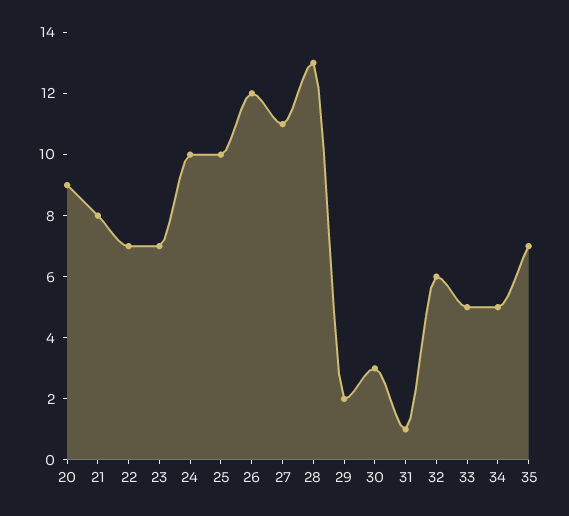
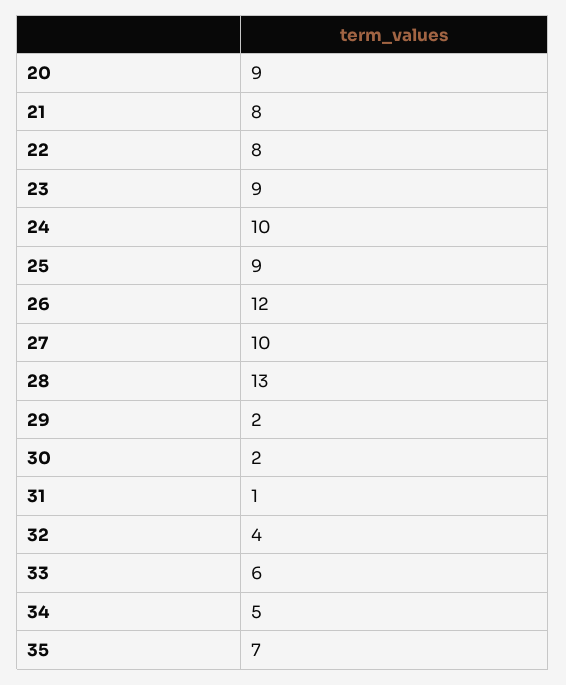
22: 7 -> 8
23: 7 -> 9
25: 10 -> 9
27: 11 -> 10
30: 3 -> 2
32: 6 -> 4
33: 5 -> 6

